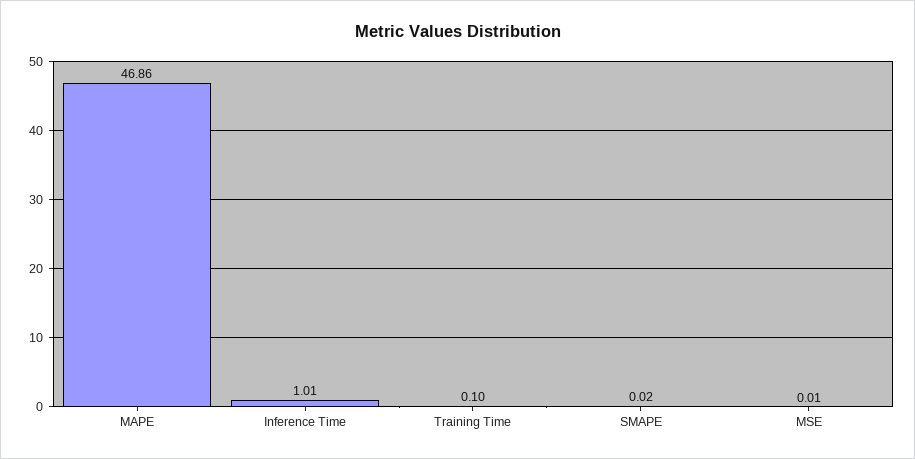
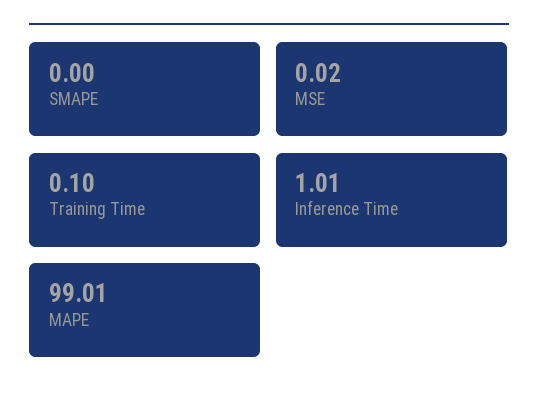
MAPE: 46.86 -> 99.01
SMAPE: 0.02 -> 0
MSE: 0.01 -> 0.02

